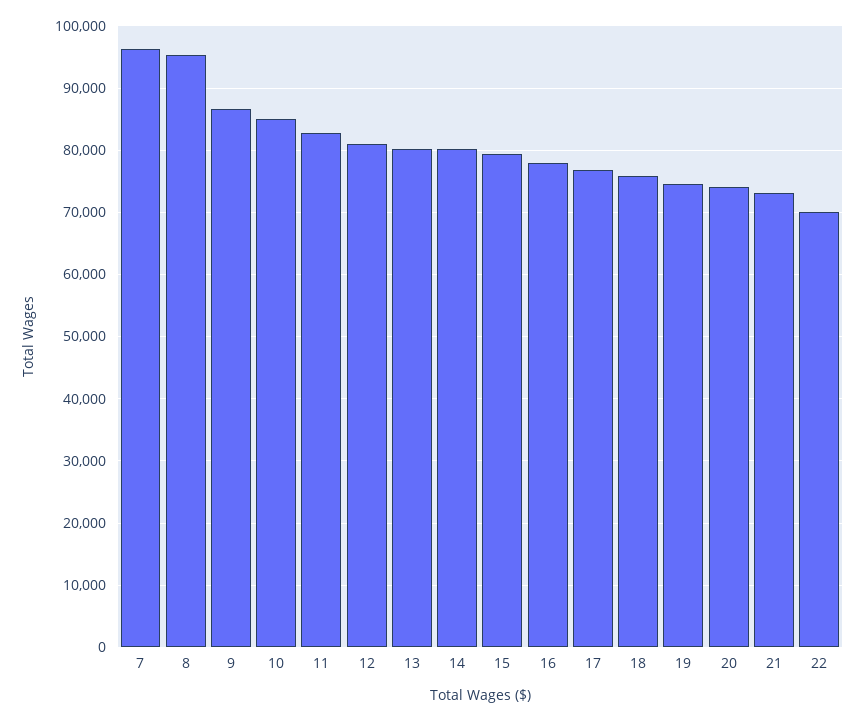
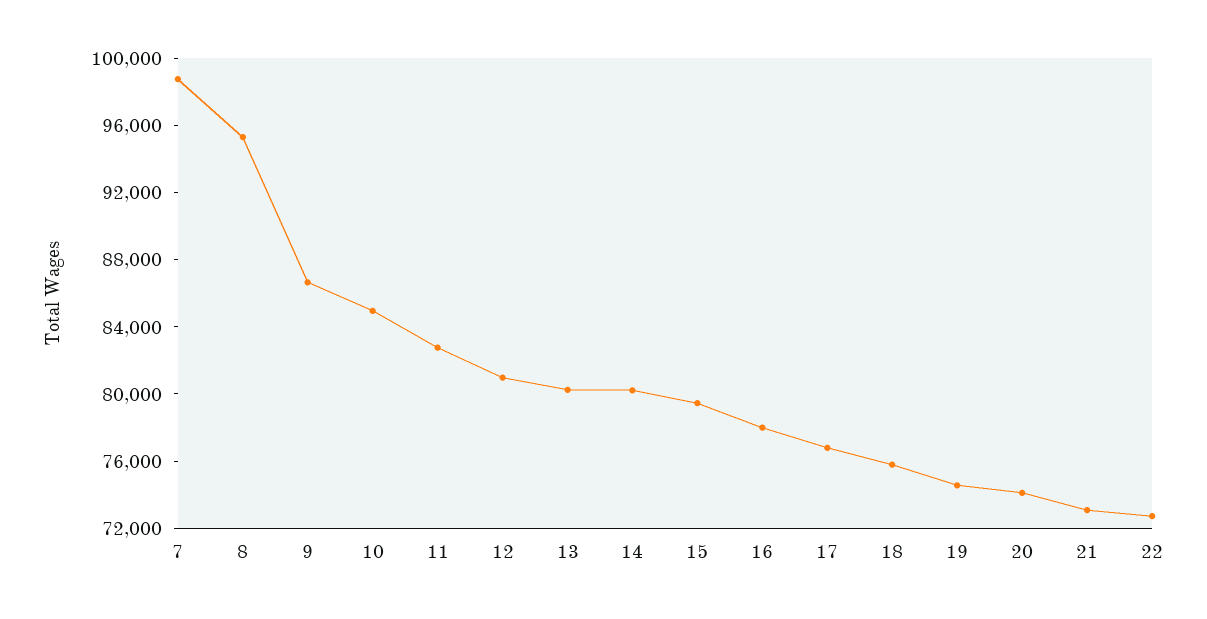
7: 96000 -> 99000
22: 70000 -> 73000

